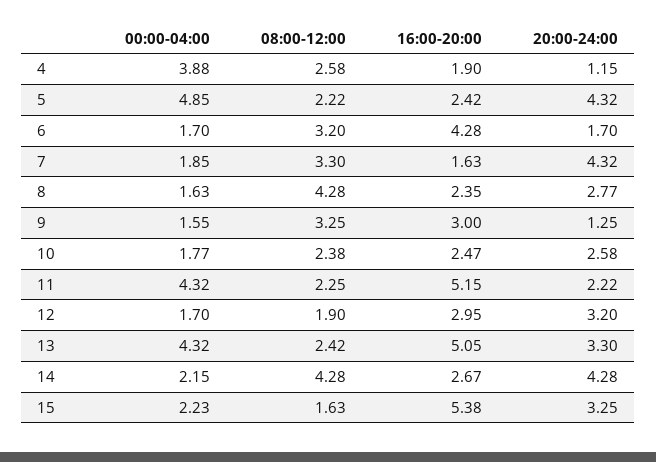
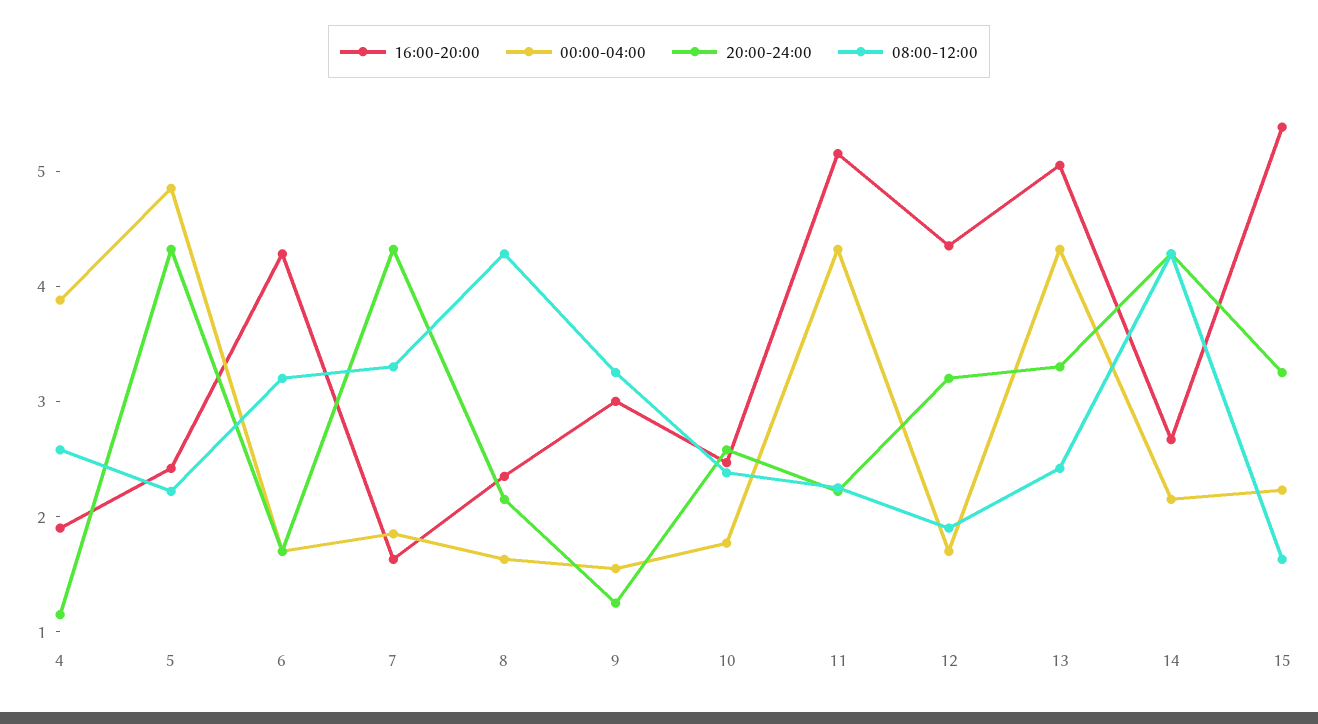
20:00-24:00, 8: 2.77 -> 2.2
16:00-20:00, 12: 2.95 -> 4.4

